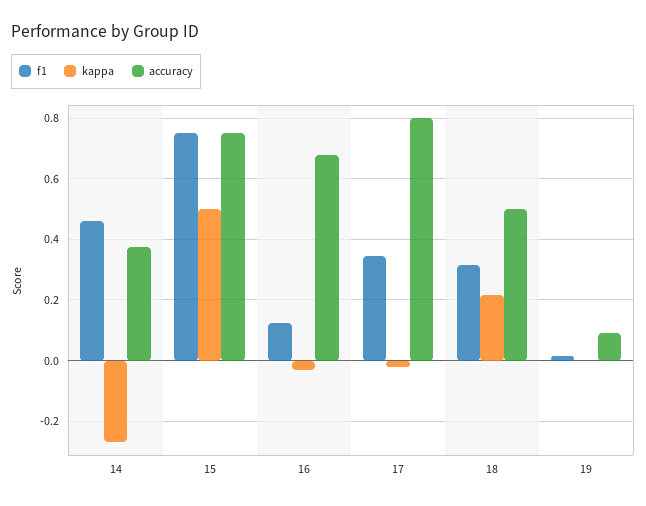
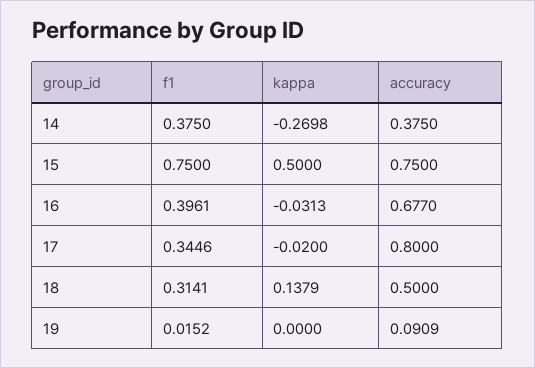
f1, 14: 0.46 -> 0.375
f1, 16: 0.12 -> 0.3961
kappa, 18: 0.22 -> 0.1379

